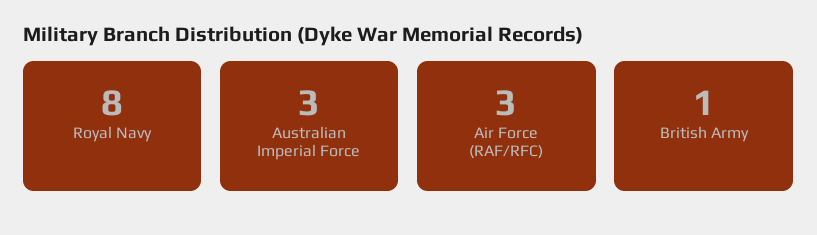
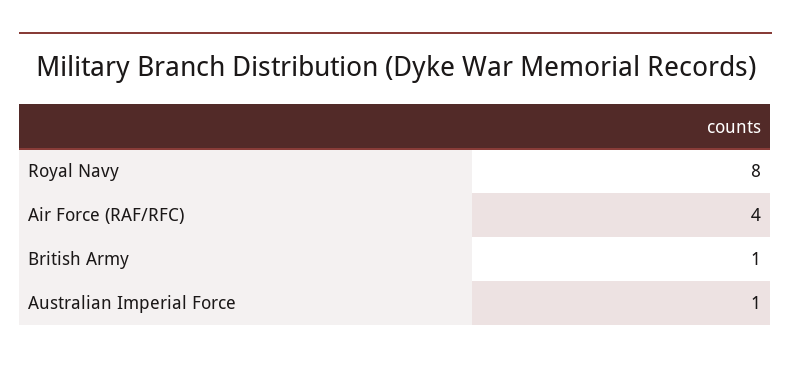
Australian Imperial Force: 3 -> 1
Air Force (RAF/RFC): 3 -> 4

